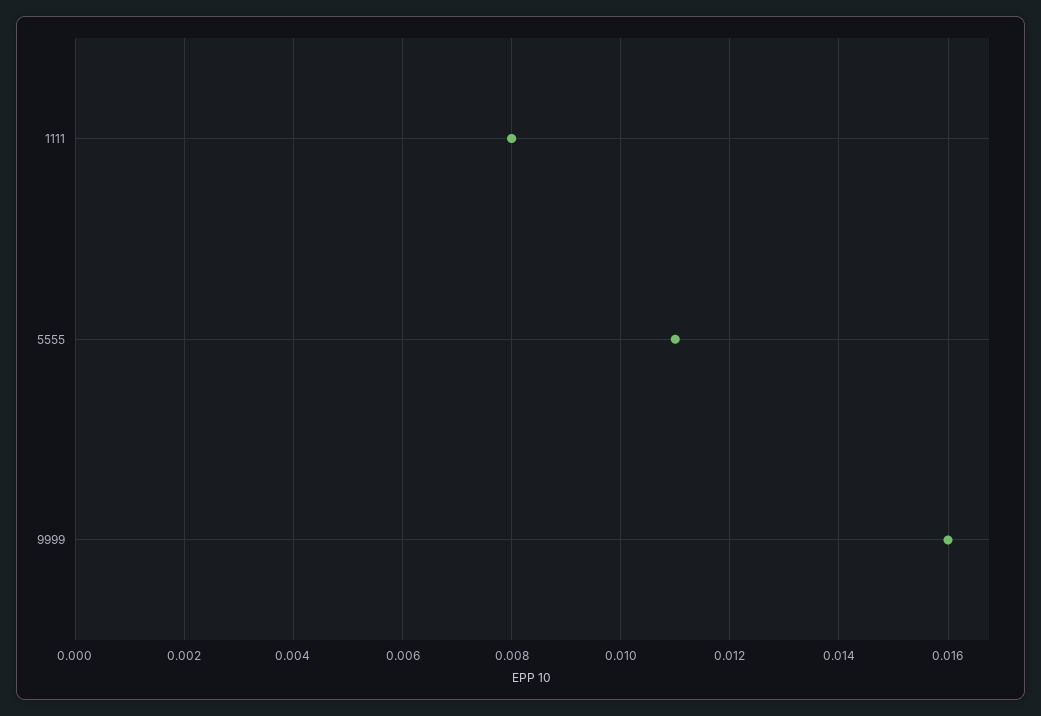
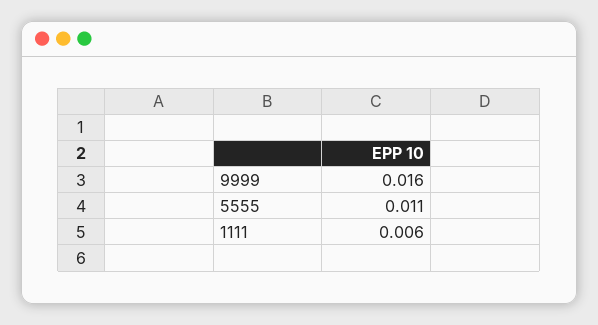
1111: 0.008 -> 0.006

